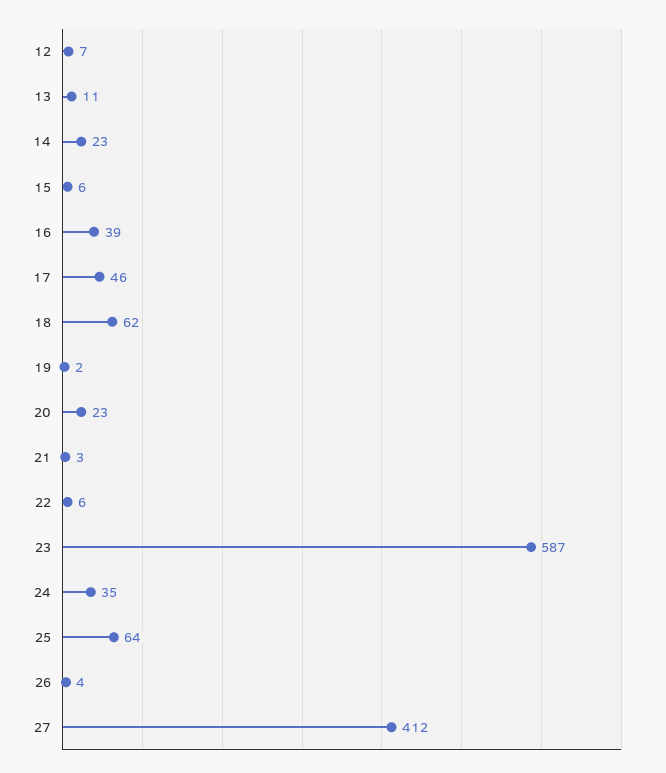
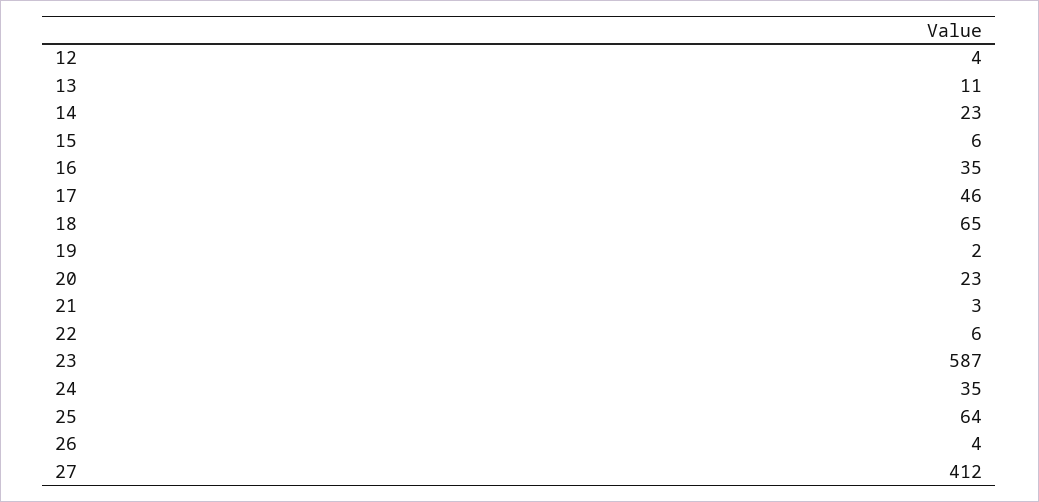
12: 7 -> 4
16: 39 -> 35
18: 62 -> 65

